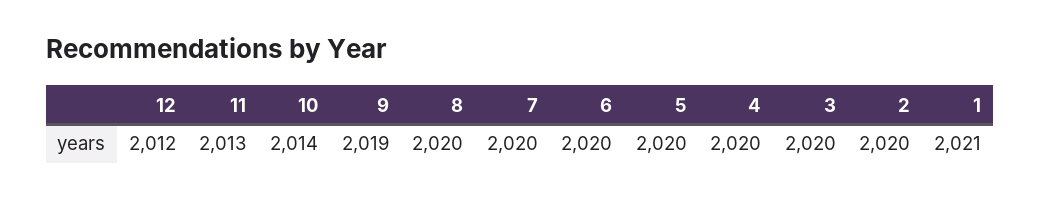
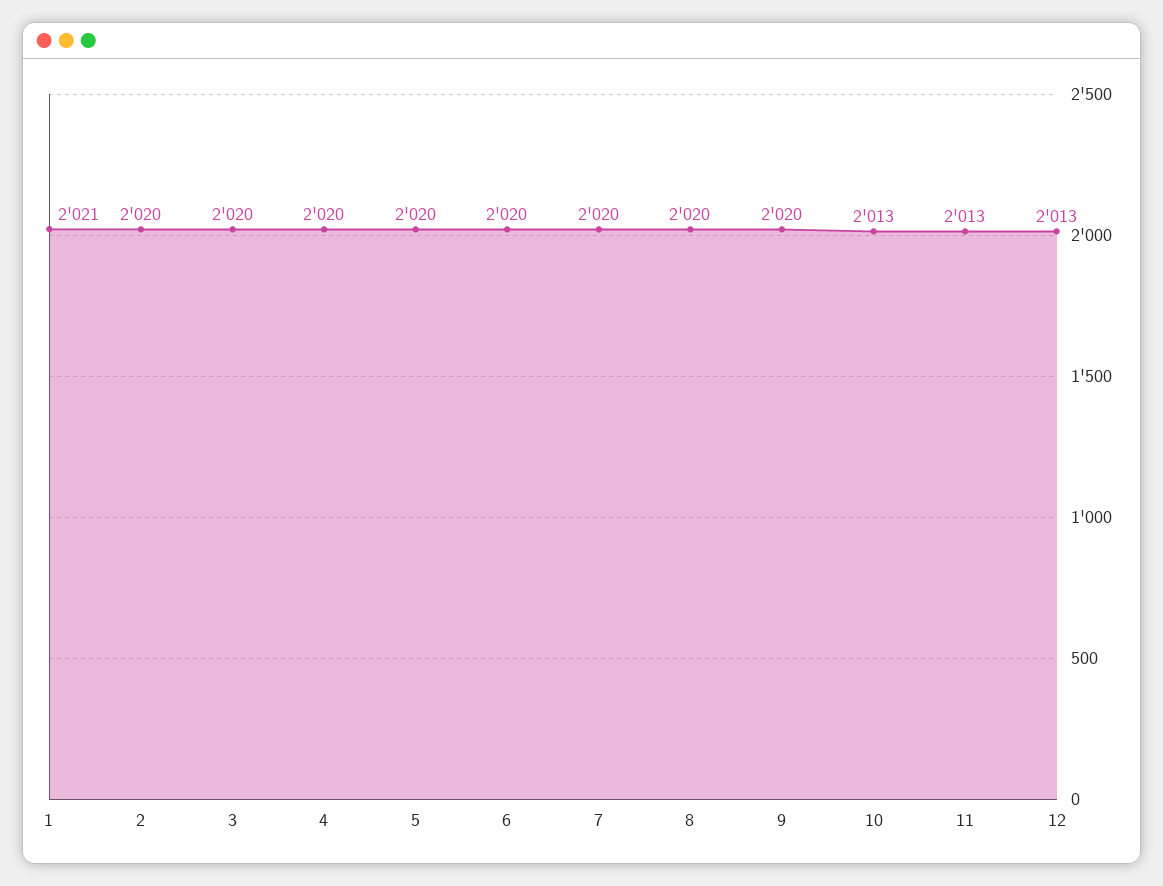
12: 2012 -> 2013
10: 2014 -> 2013
9: 2019 -> 2020

